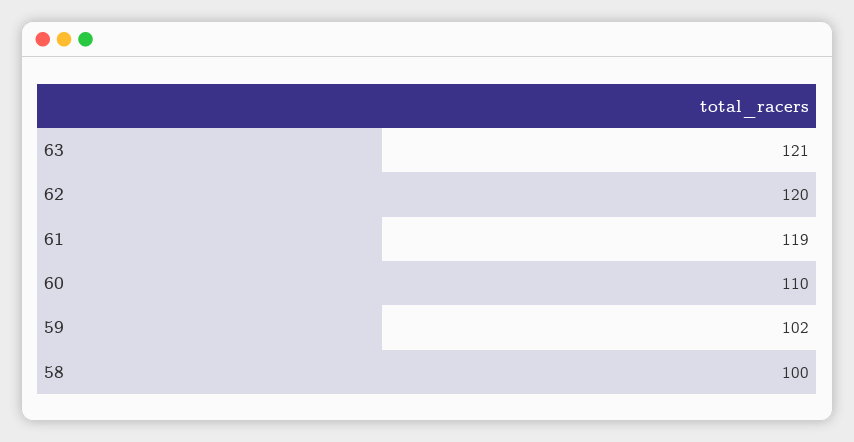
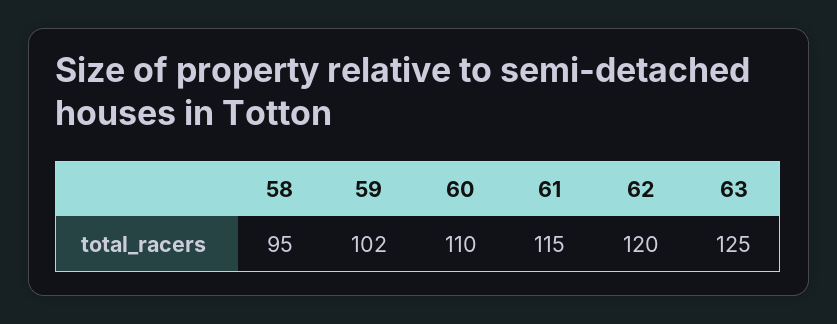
63: 121 -> 125
61: 119 -> 115
58: 100 -> 95

